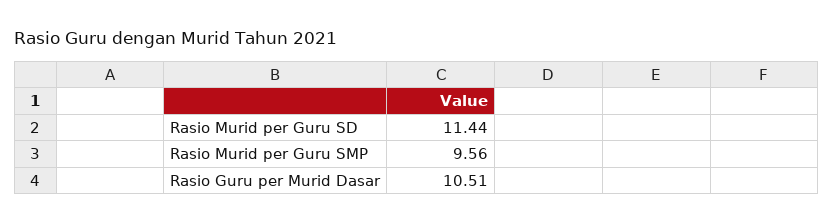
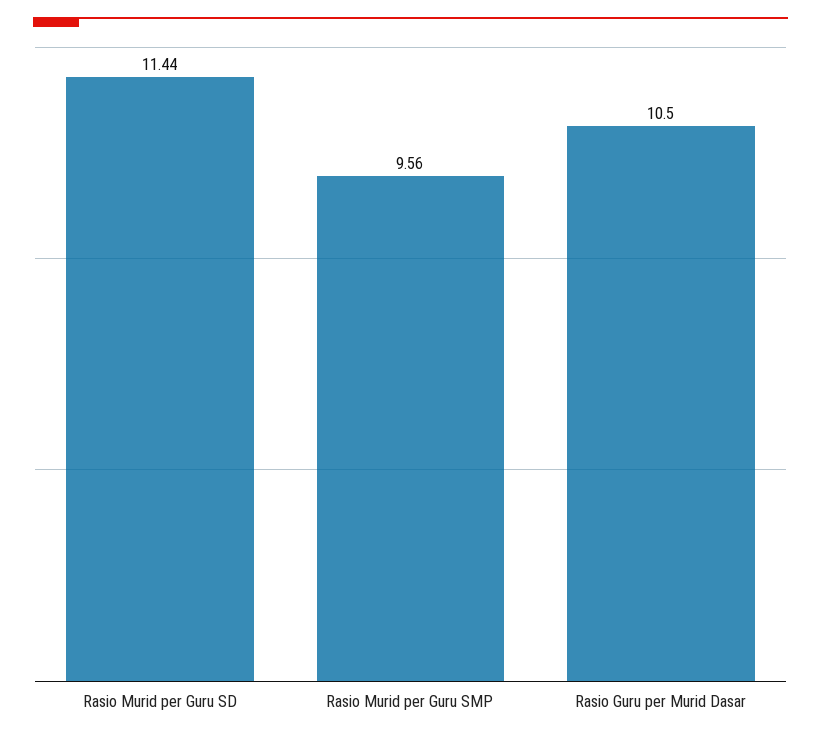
Rasio Guru per Murid Dasar: 10.51 -> 10.5

